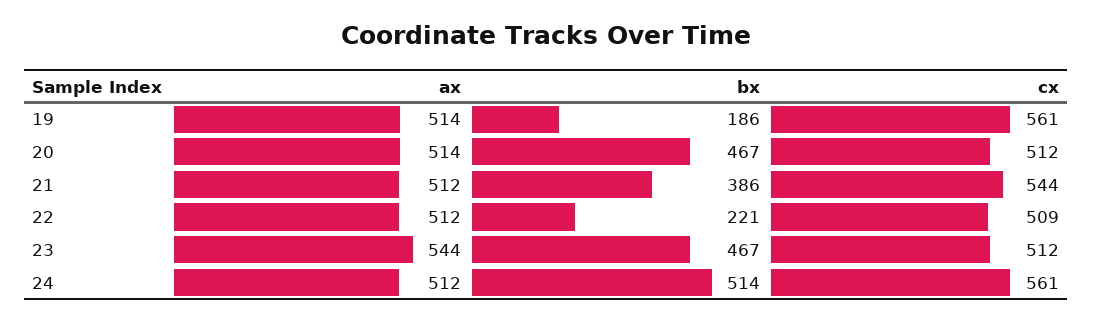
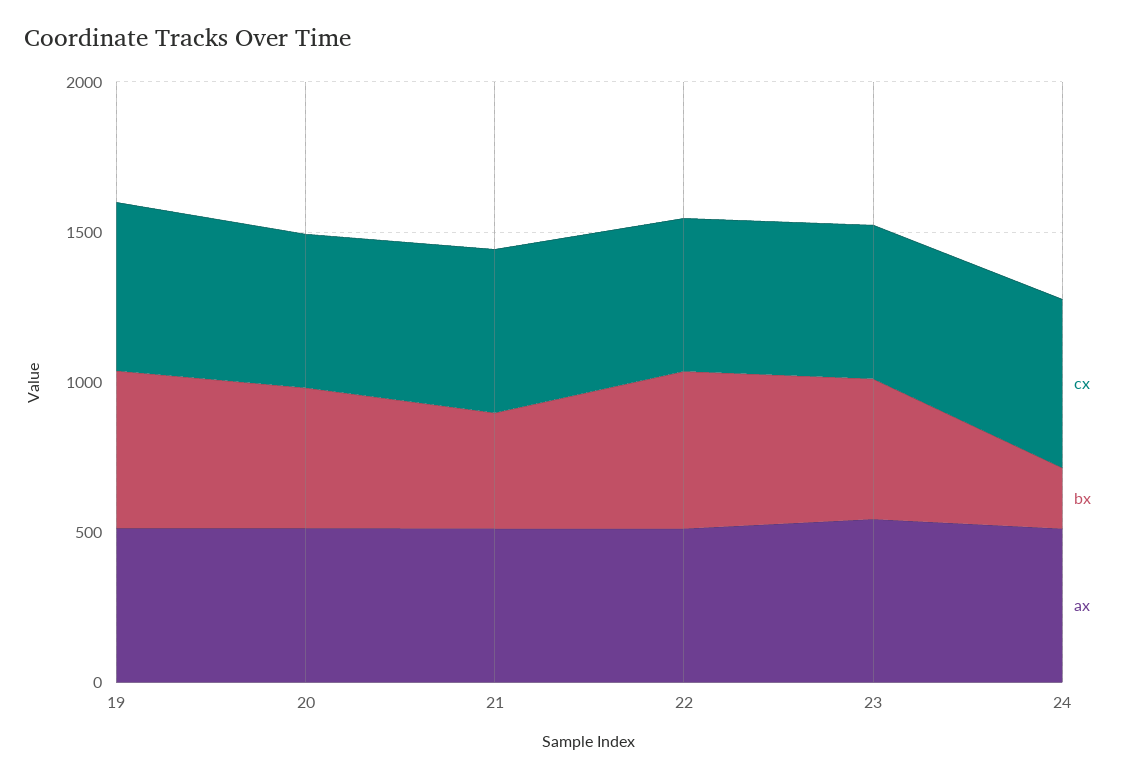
bx, 19: 186 -> 500
bx, 22: 221 -> 500
bx, 24: 514 -> 200

